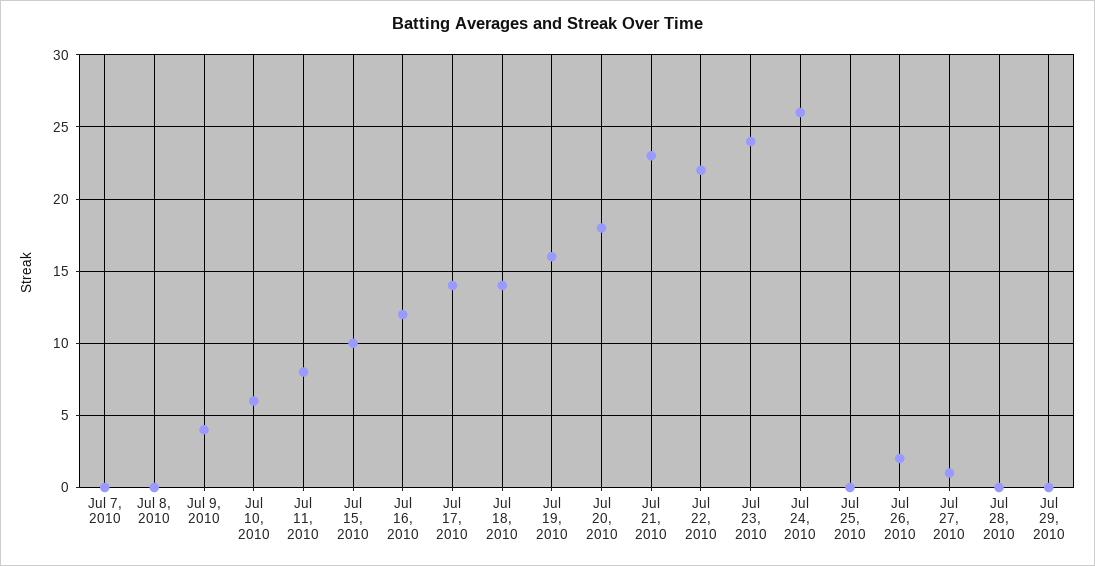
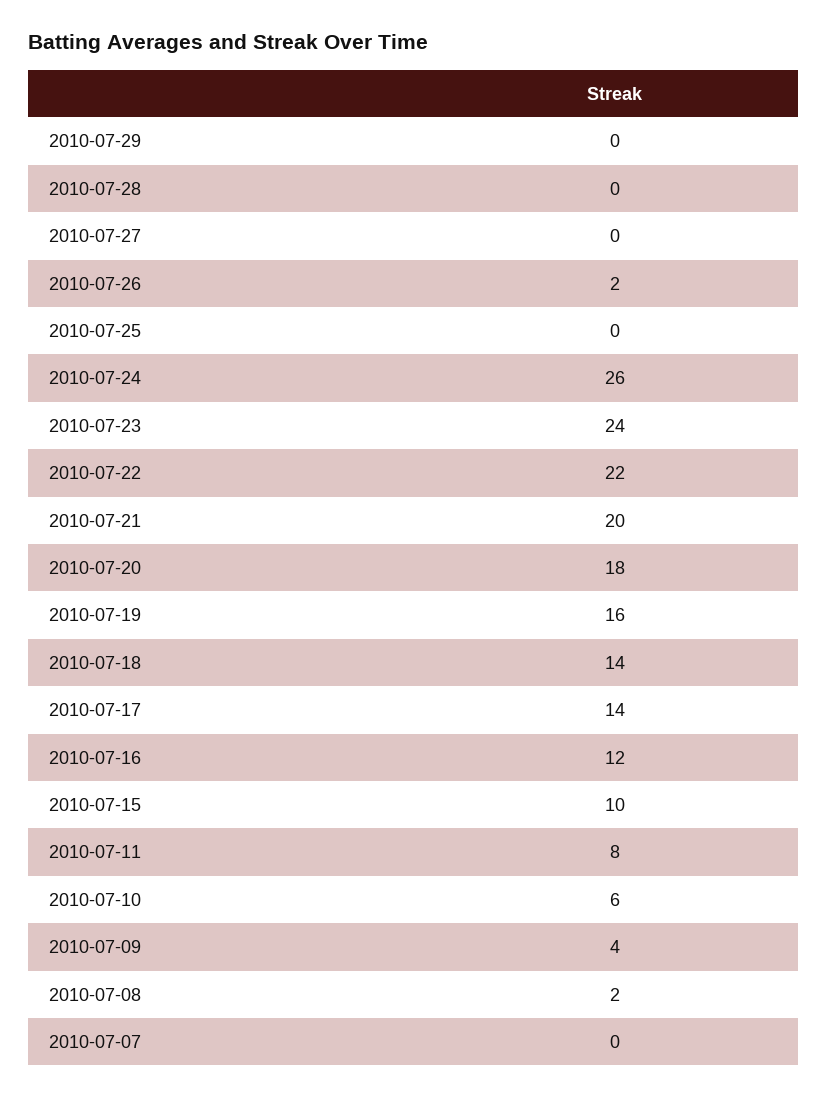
Jul 8, 2010: 0 -> 2
Jul 21, 2010: 23 -> 20
Jul 27, 2010: 1 -> 0

